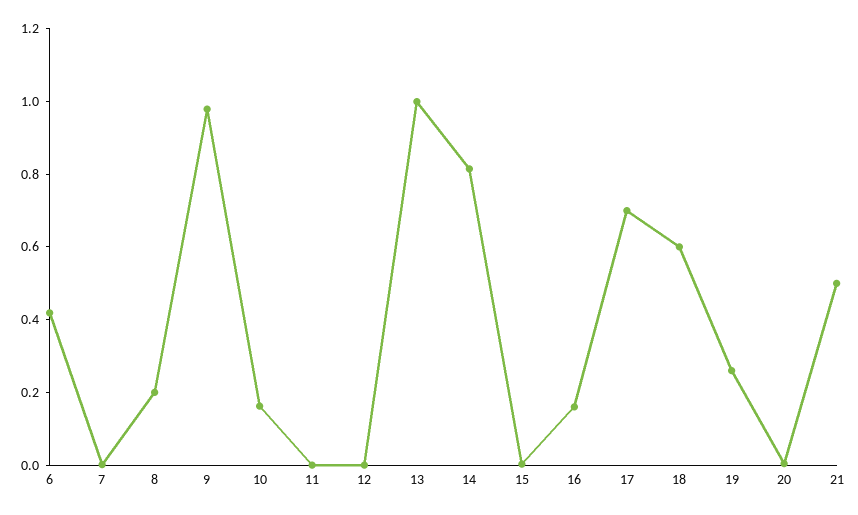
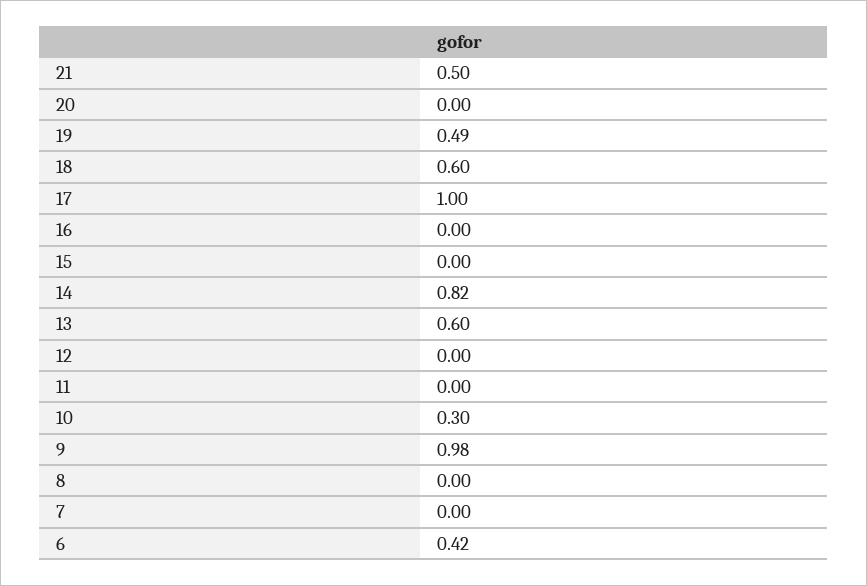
8: 0.2 -> 0
10: 0.15 -> 0.3
13: 1 -> 0.6
16: 0.15 -> 0
17: 0.7 -> 1
19: 0.25 -> 0.49

